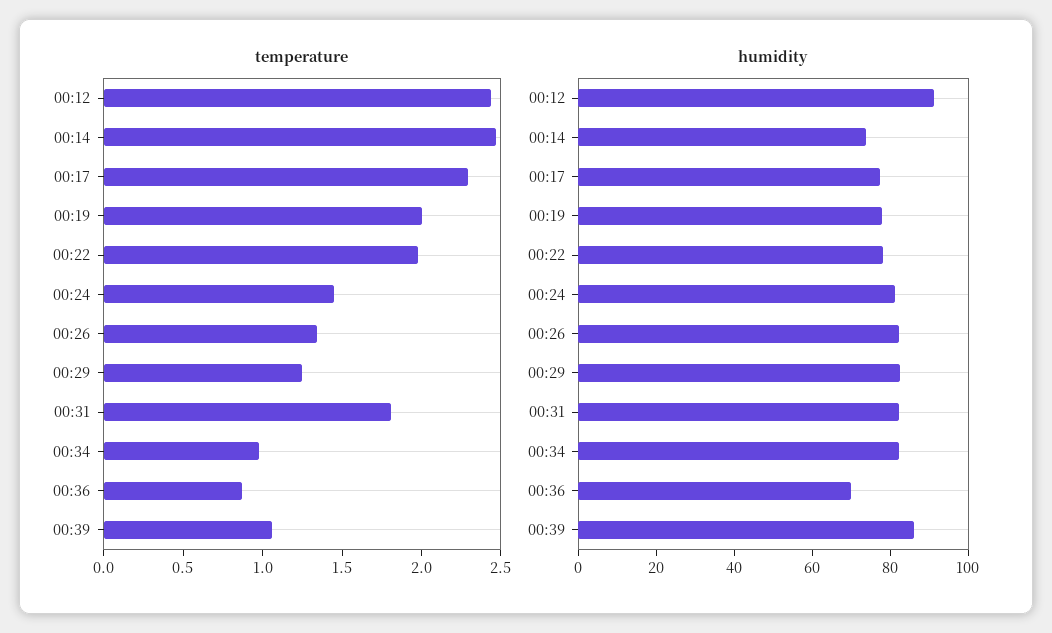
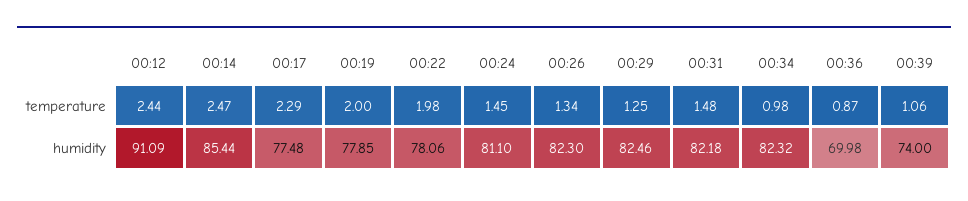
temperature, 00:31: 1.8 -> 1.48
humidity, 00:14: 75 -> 85.44
humidity, 00:39: 85 -> 74

